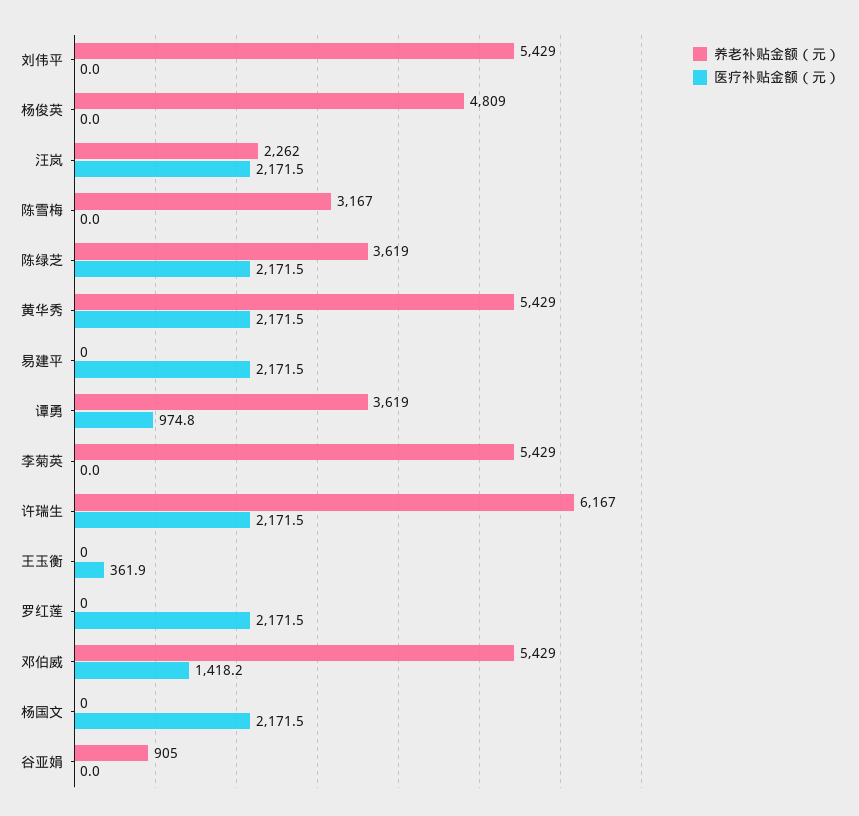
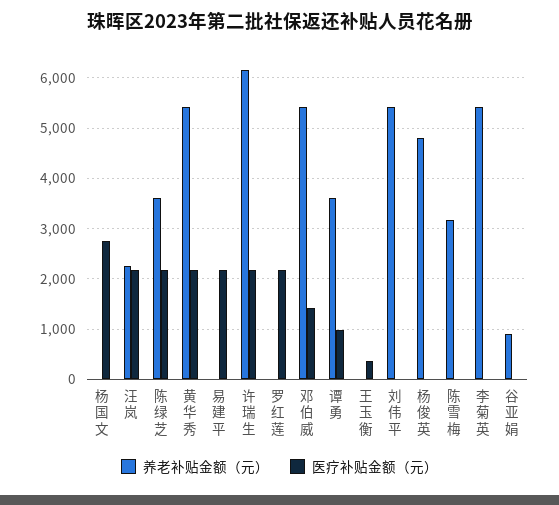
医疗补贴金额（元）, 杨国文: 2171.5 -> 2800

